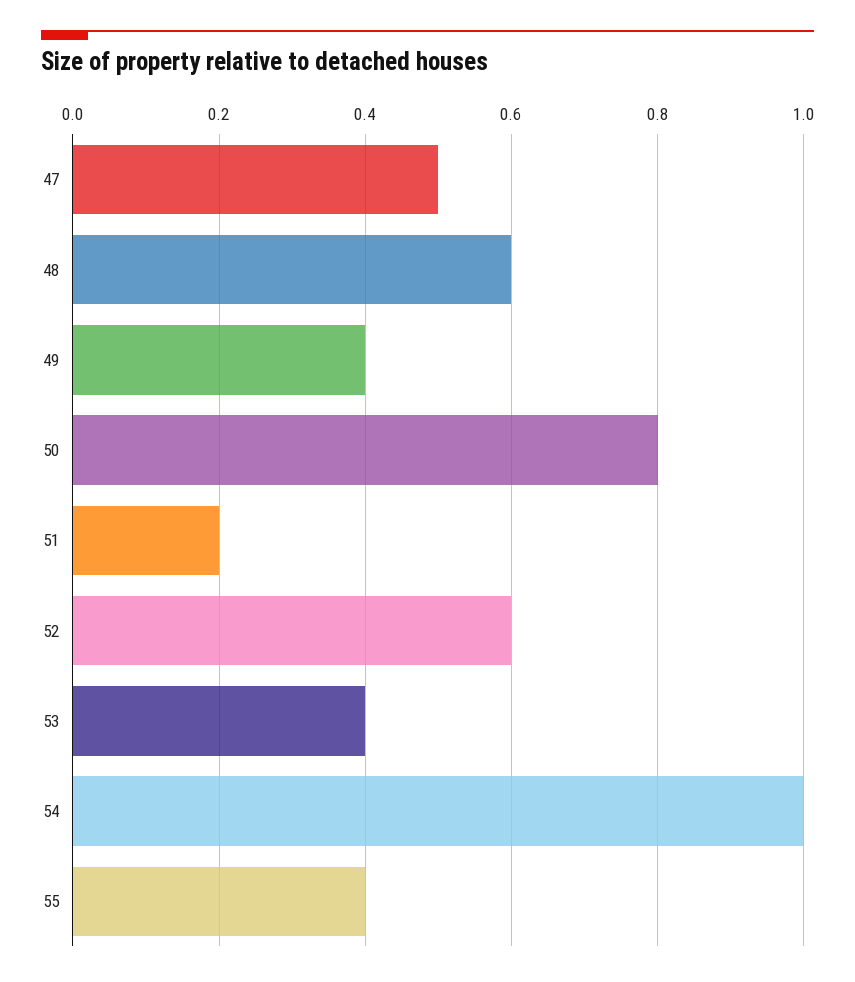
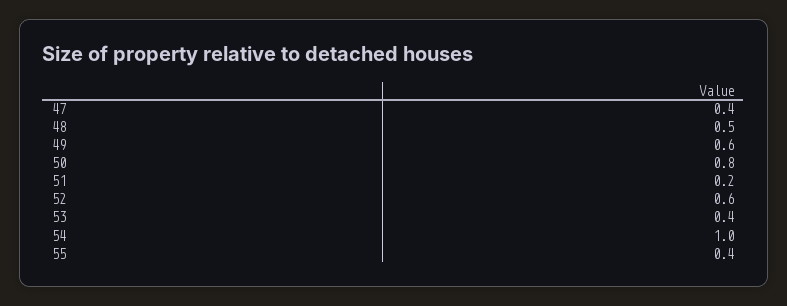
47: 0.5 -> 0.4
48: 0.6 -> 0.5
49: 0.4 -> 0.6

